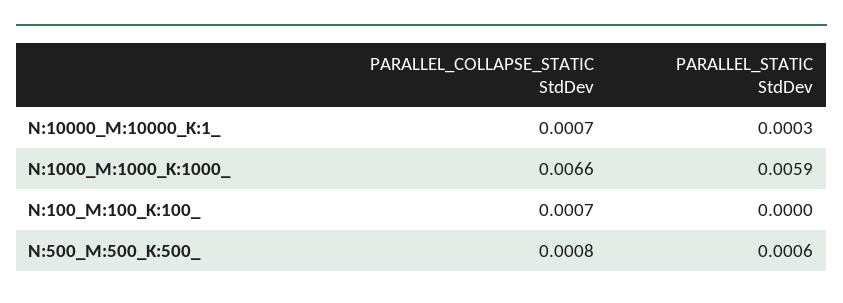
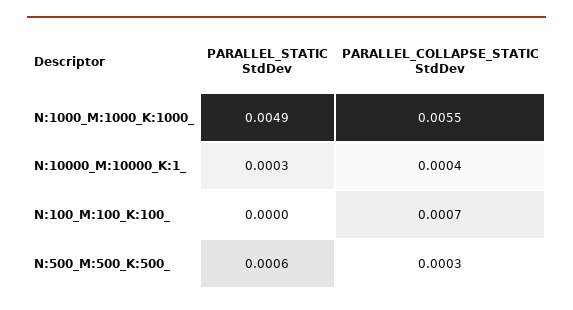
PARALLEL_COLLAPSE_STATIC StdDev, N:10000_M:10000_K:1_: 0.0007 -> 0.0004
PARALLEL_COLLAPSE_STATIC StdDev, N:1000_M:1000_K:1000_: 0.0066 -> 0.0055
PARALLEL_STATIC StdDev, N:1000_M:1000_K:1000_: 0.0059 -> 0.0049
PARALLEL_COLLAPSE_STATIC StdDev, N:500_M:500_K:500_: 0.0008 -> 0.0003

